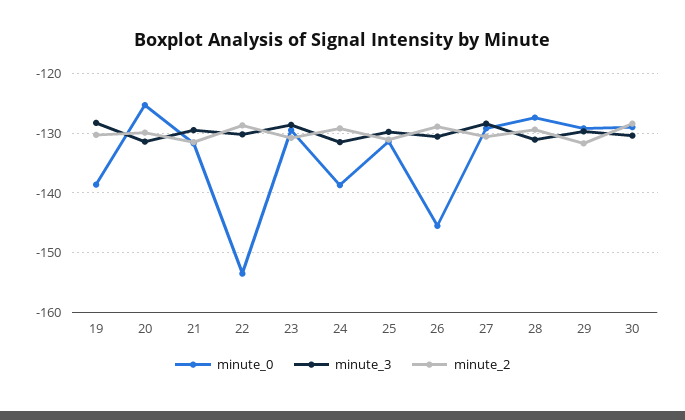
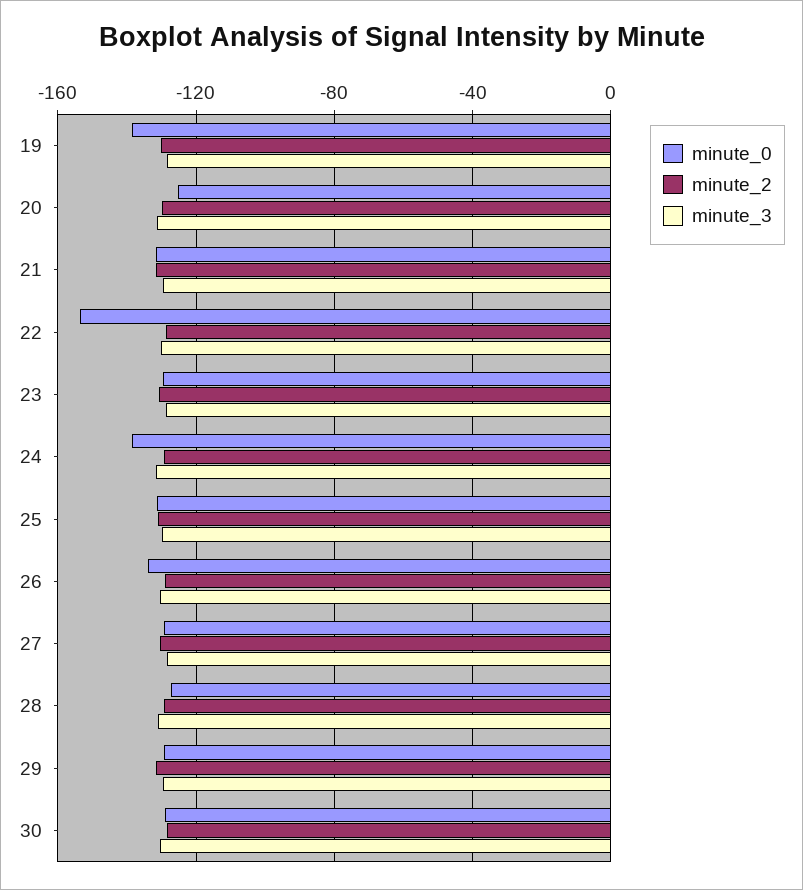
minute_0, 26: -146 -> -135

